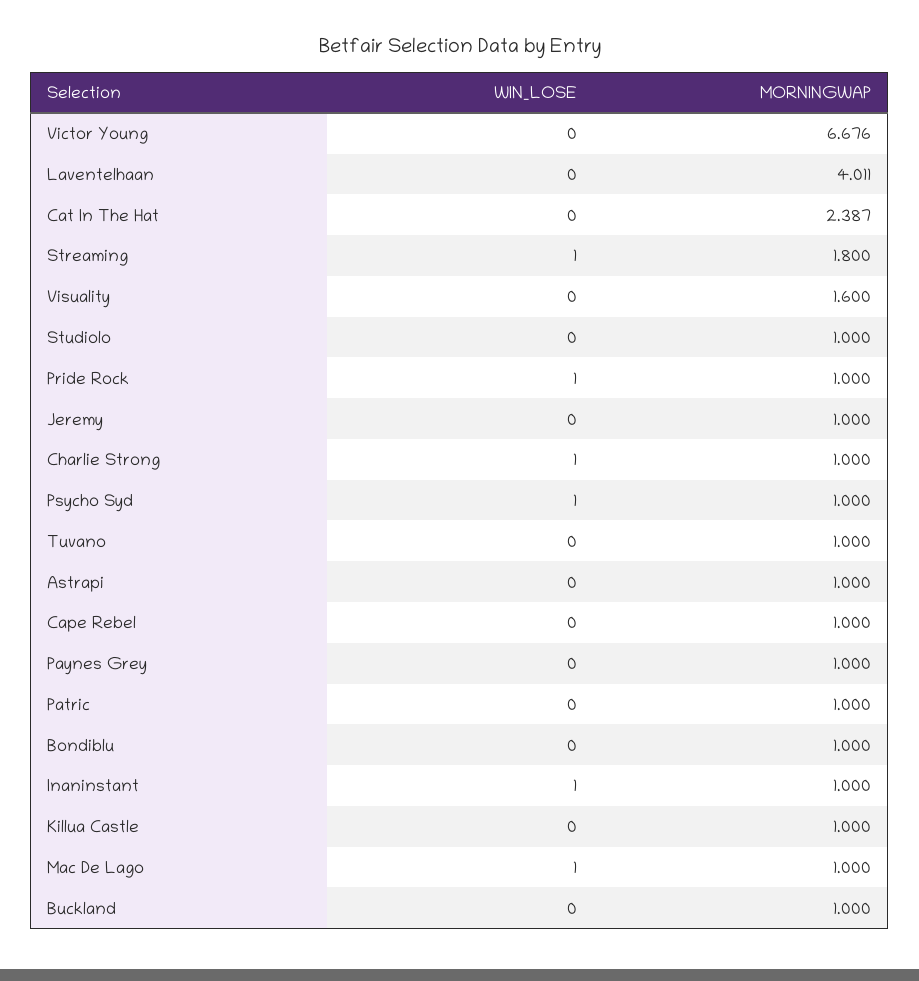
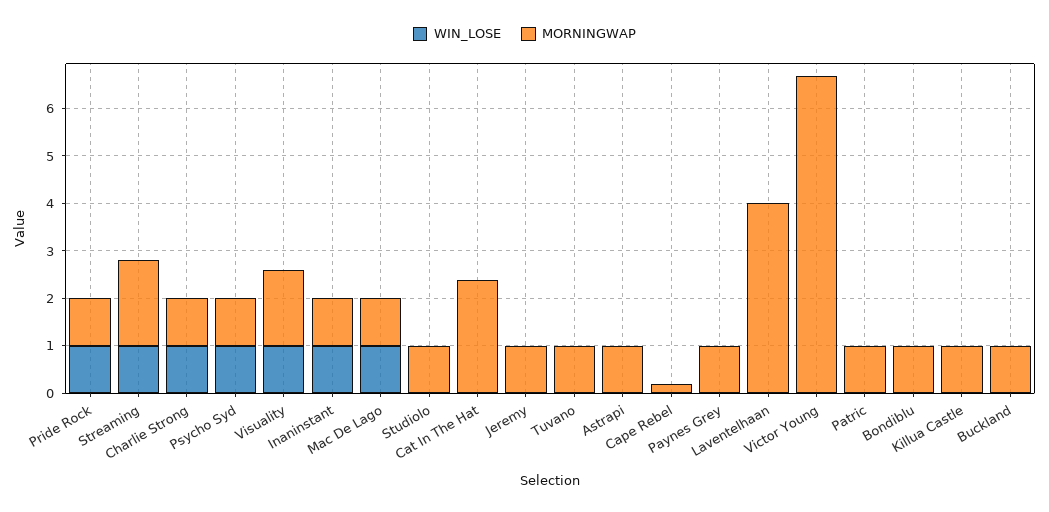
WIN_LOSE, Visuality: 0 -> 1
MORNINGWAP, Cape Rebel: 1 -> 0.2

